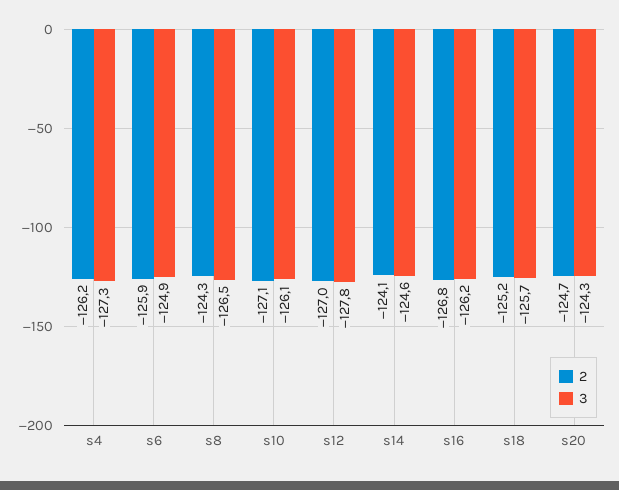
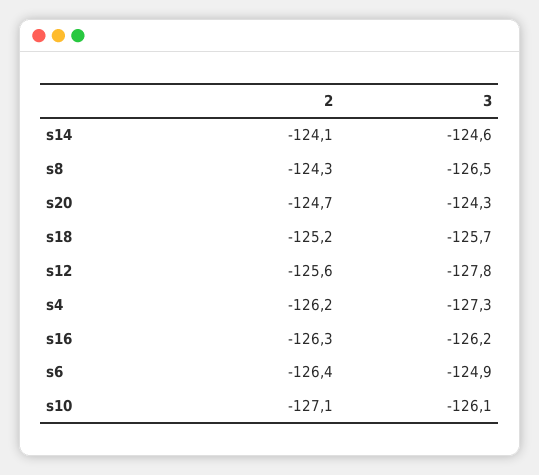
2, s6: -125.9 -> -126.4
2, s12: -127 -> -125.6
2, s16: -126.8 -> -126.3

